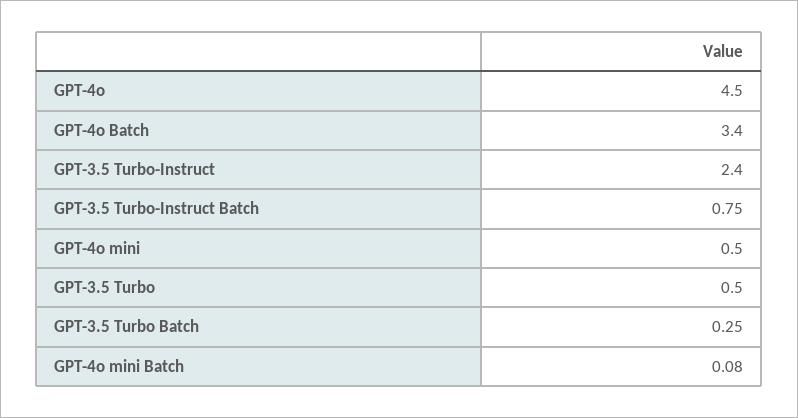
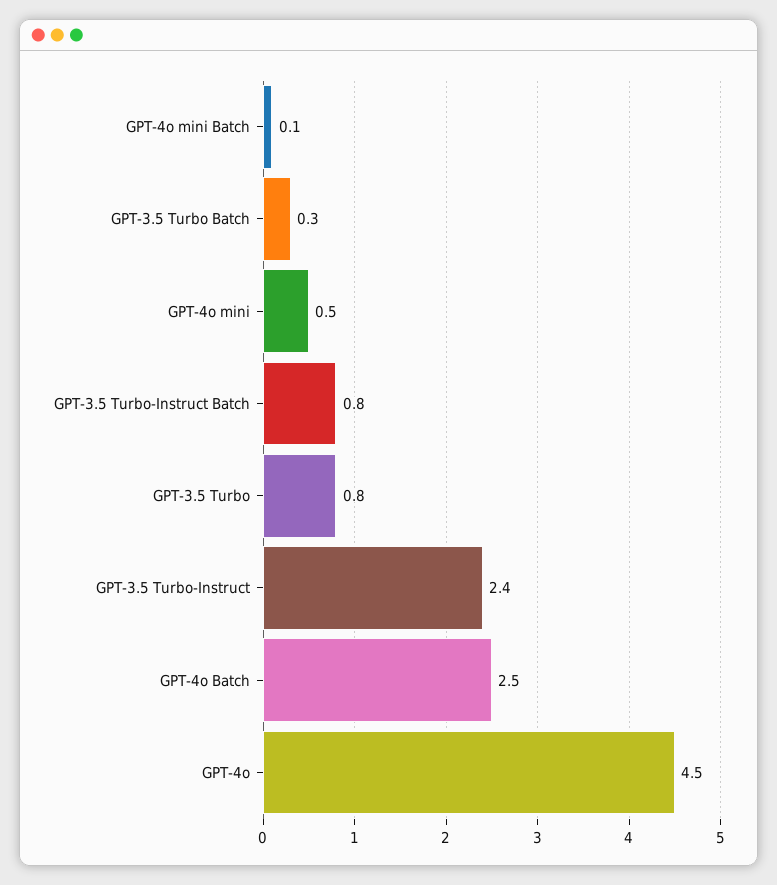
GPT-4o Batch: 3.4 -> 2.5
GPT-3.5 Turbo: 0.5 -> 0.8

